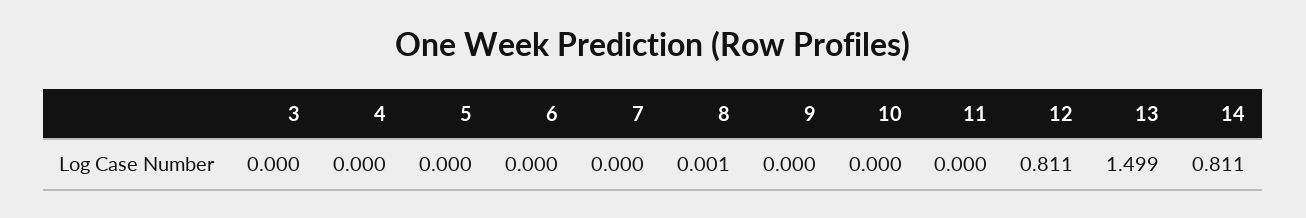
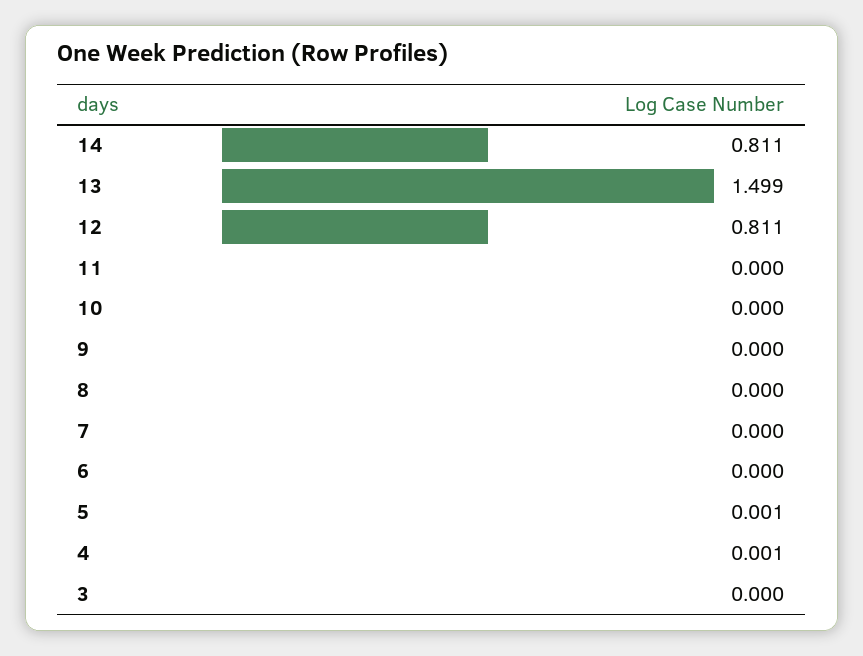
4: 0 -> 0.001
5: 0 -> 0.001
8: 0.001 -> 0

